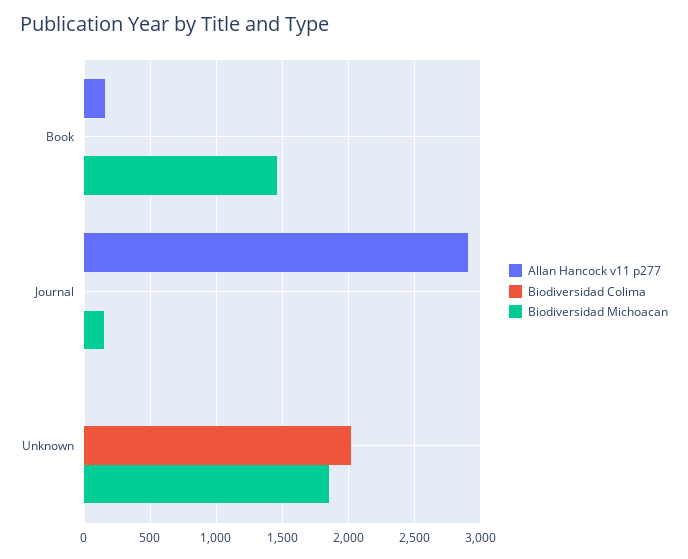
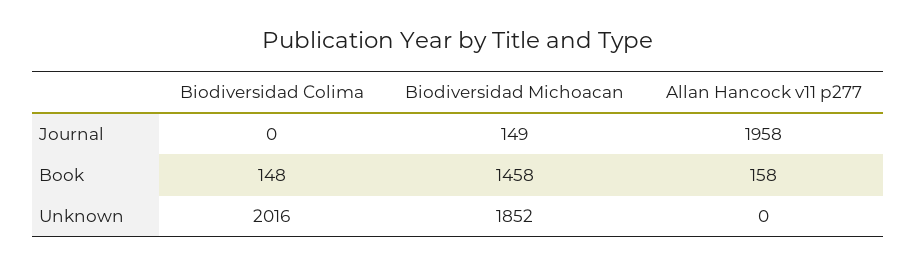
Biodiversidad Colima, Book: 0 -> 148
Allan Hancock v11 p277, Journal: 2900 -> 1958

